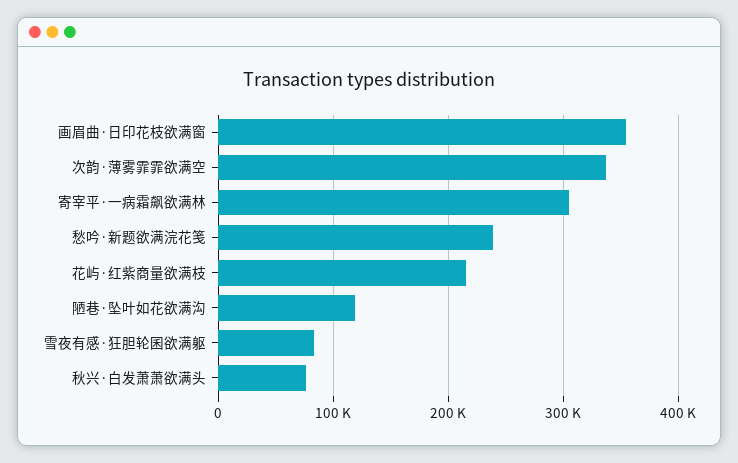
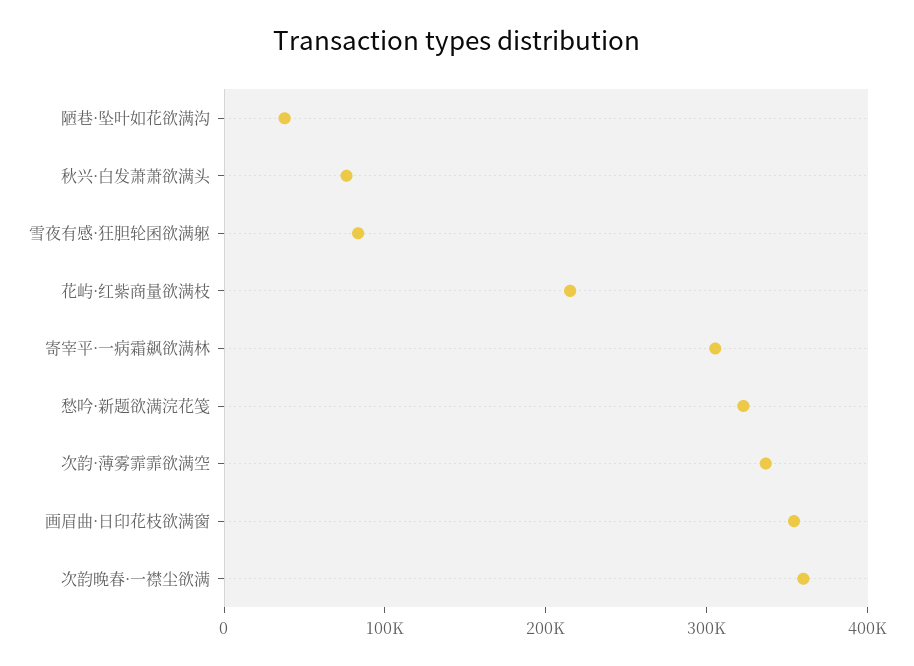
愁吟·新题欲满浣花笺: 240000 -> 320000
陋巷·坠叶如花欲满沟: 120000 -> 40000
次韵晚春·一襟尘欲满: none -> 360000

